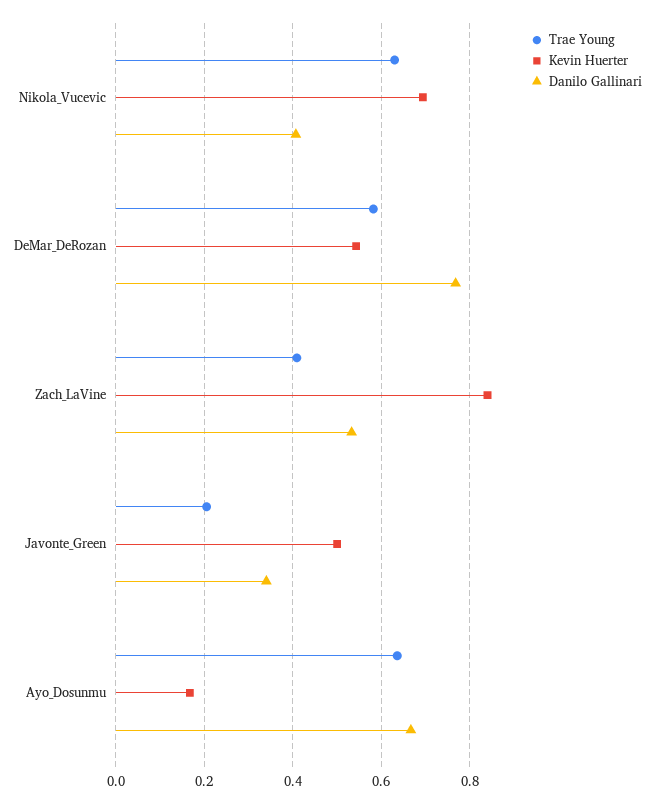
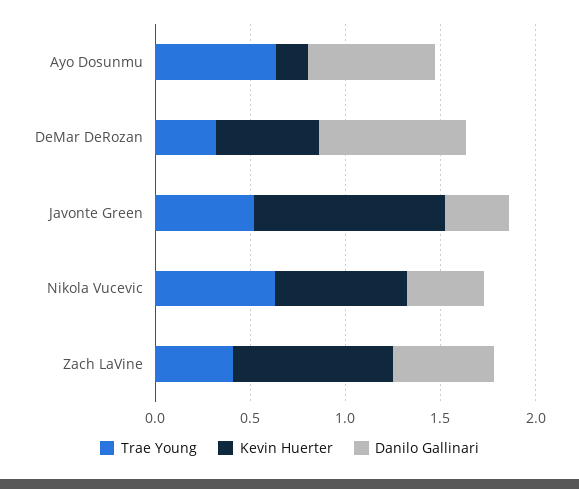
Trae Young, DeMar_DeRozan: 0.58 -> 0.3
Trae Young, Javonte_Green: 0.2 -> 0.5
Kevin Huerter, Javonte_Green: 0.5 -> 1

